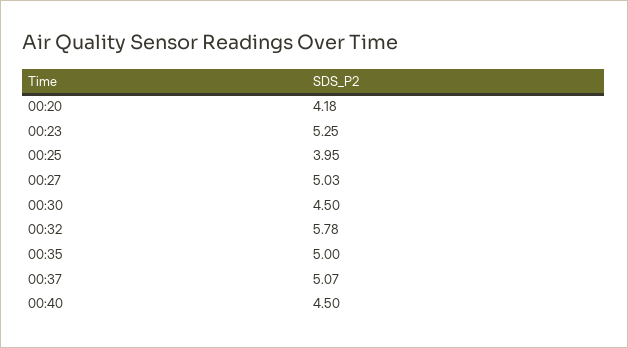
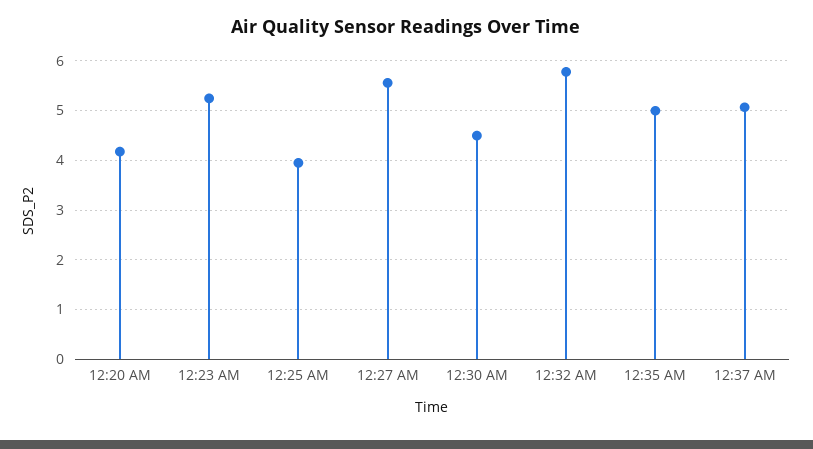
00:27: 5.03 -> 5.6
00:40: 4.5 -> none

